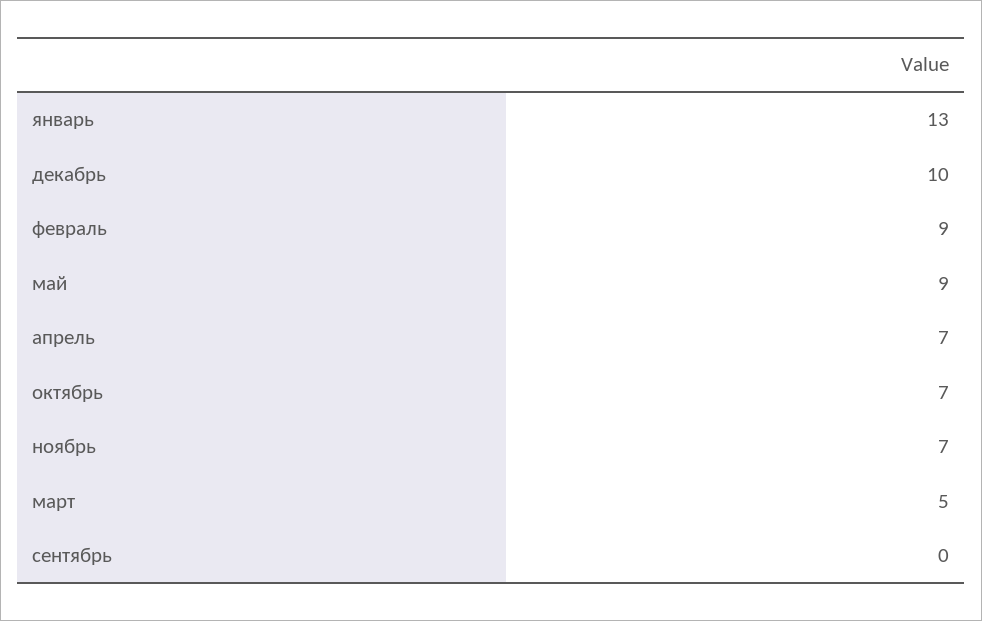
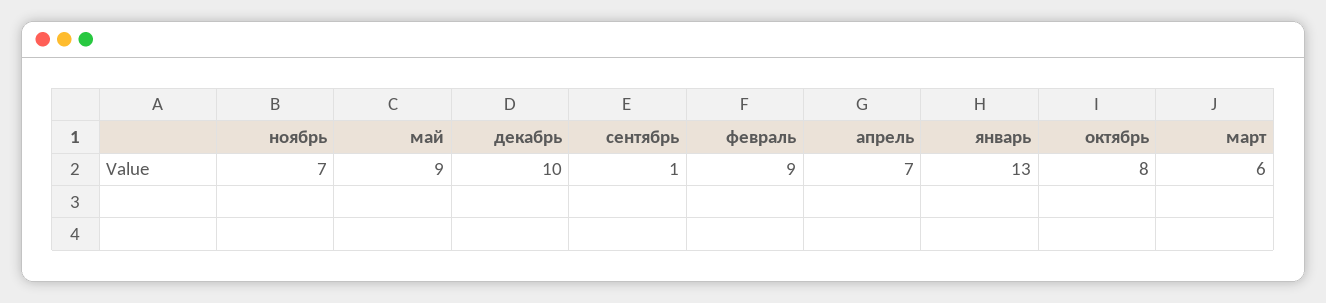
октябрь: 7 -> 8
март: 5 -> 6
сентябрь: 0 -> 1

